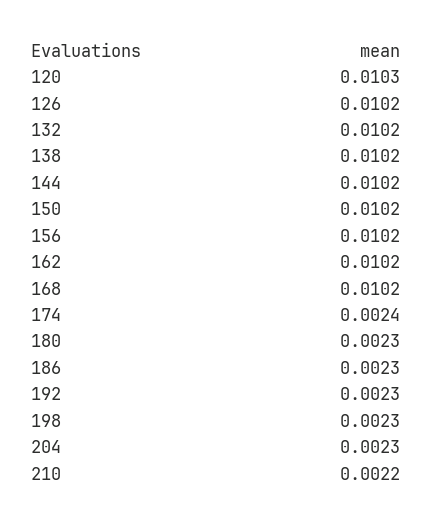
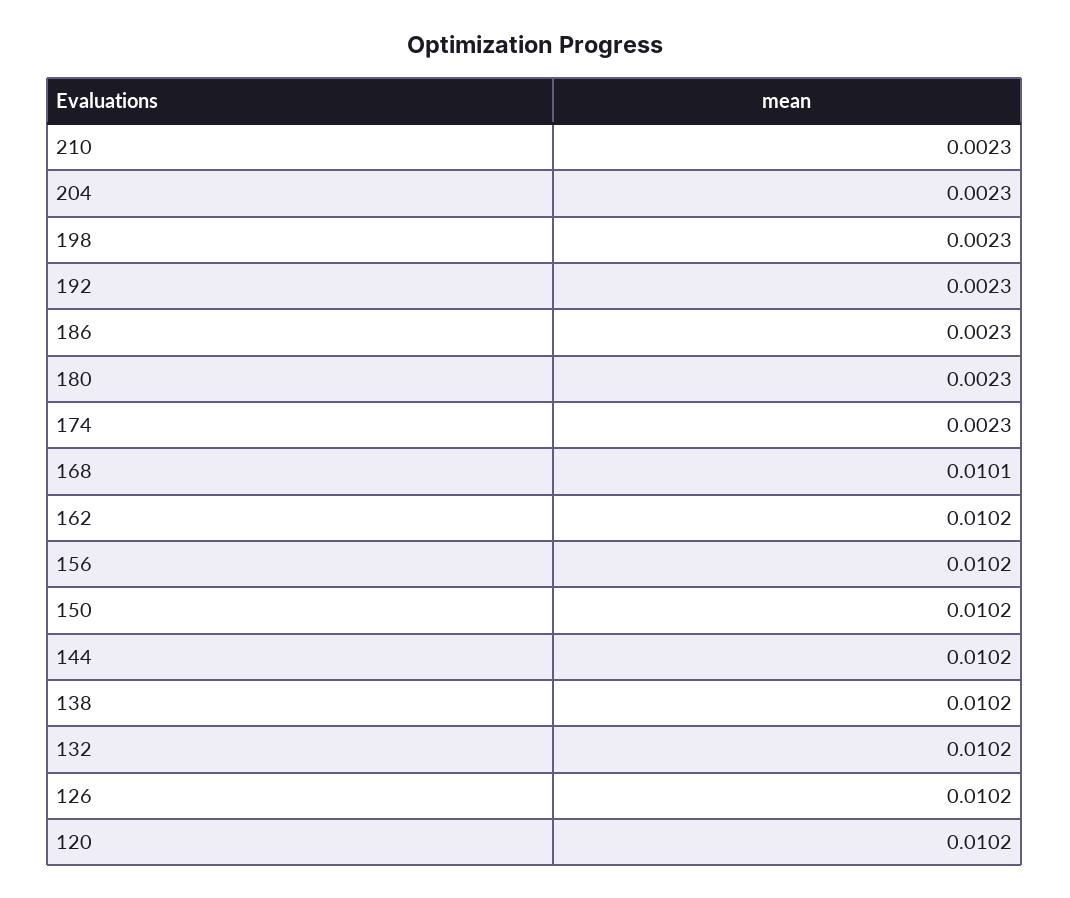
120: 0.0103 -> 0.0102
168: 0.0102 -> 0.0101
174: 0.0024 -> 0.0023
210: 0.0022 -> 0.0023

